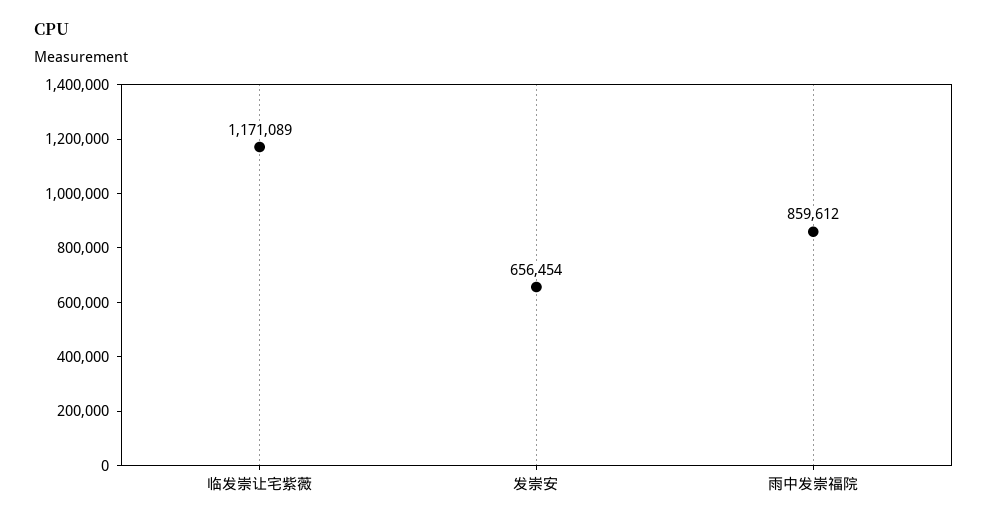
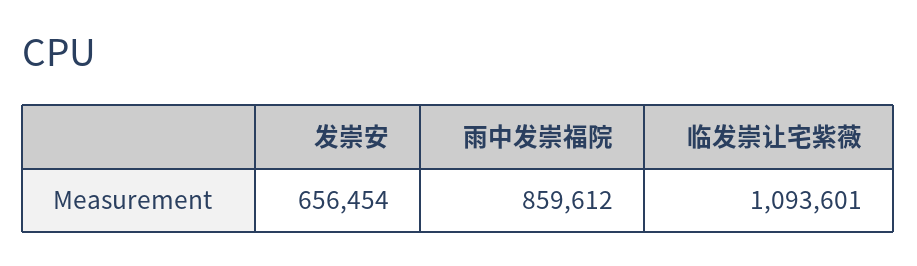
临发崇让宅紫薇: 1171089 -> 1093601

